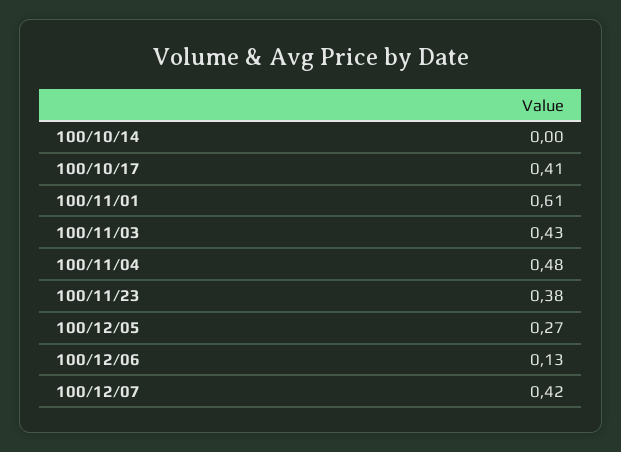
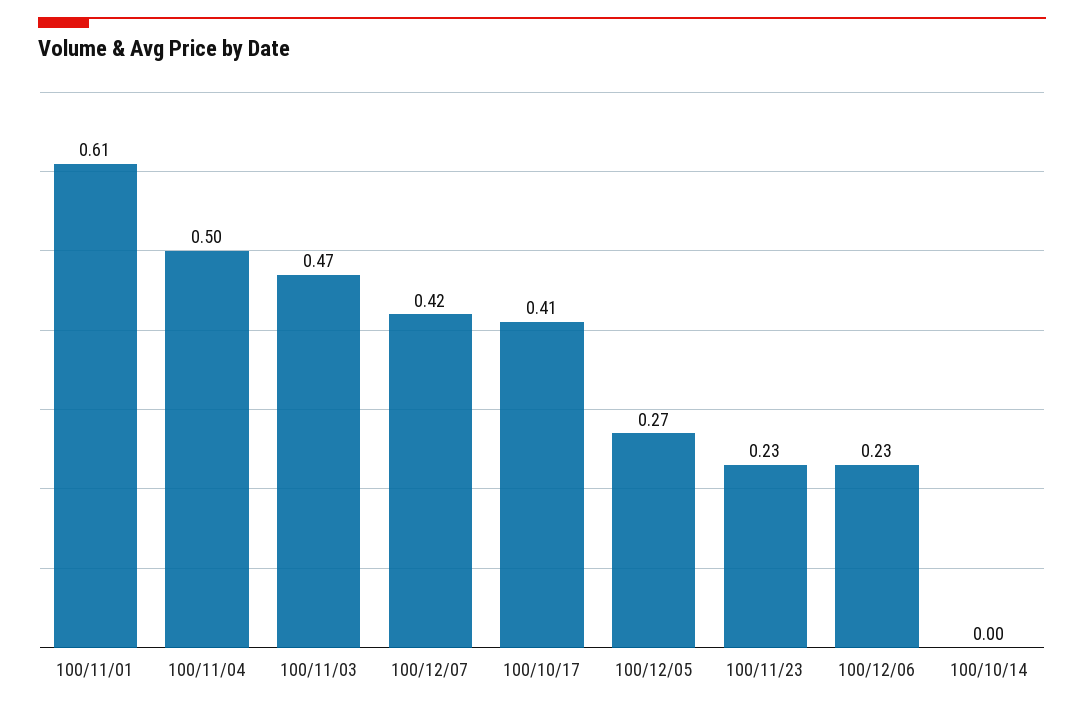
100/11/03: 0.43 -> 0.47
100/11/04: 0.48 -> 0.5
100/11/23: 0.38 -> 0.23
100/12/06: 0.13 -> 0.23

